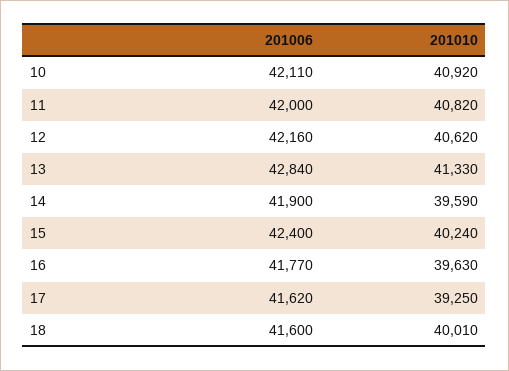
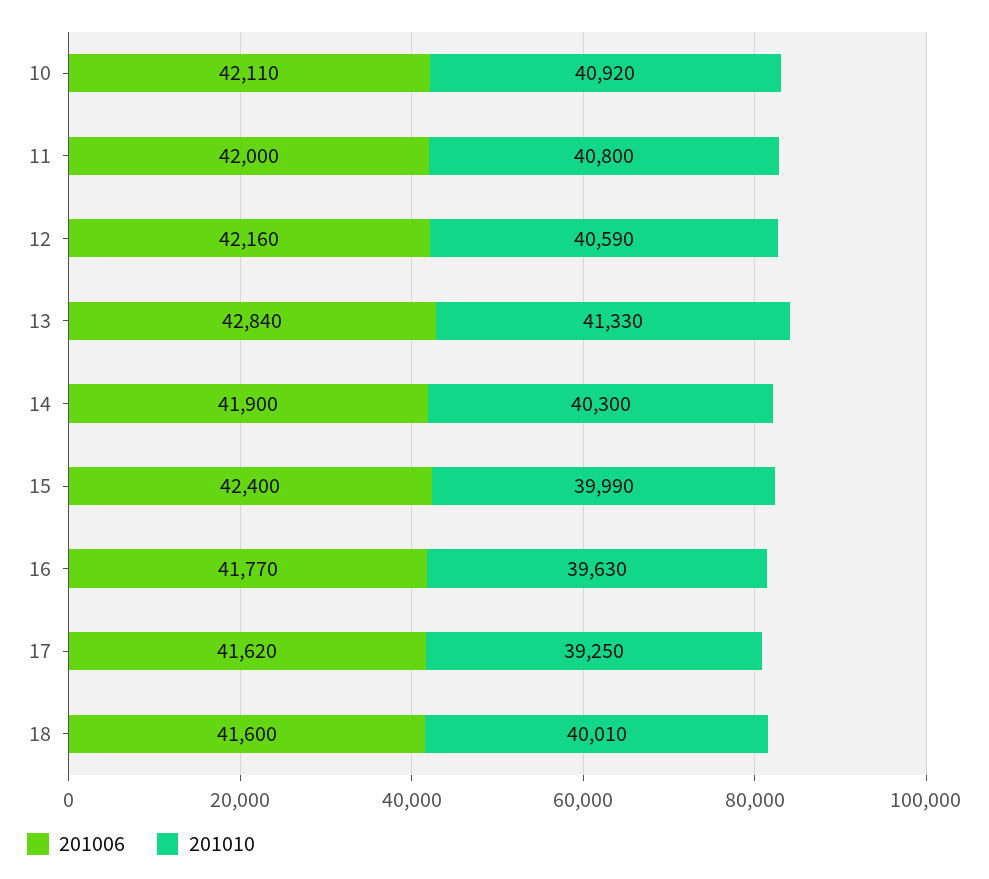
201010, 11: 40820 -> 40800
201010, 12: 40620 -> 40590
201010, 14: 39590 -> 40300
201010, 15: 40240 -> 39990

